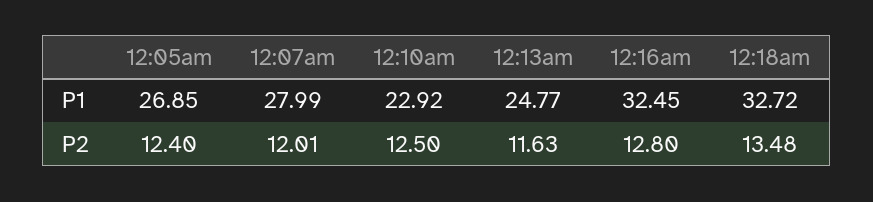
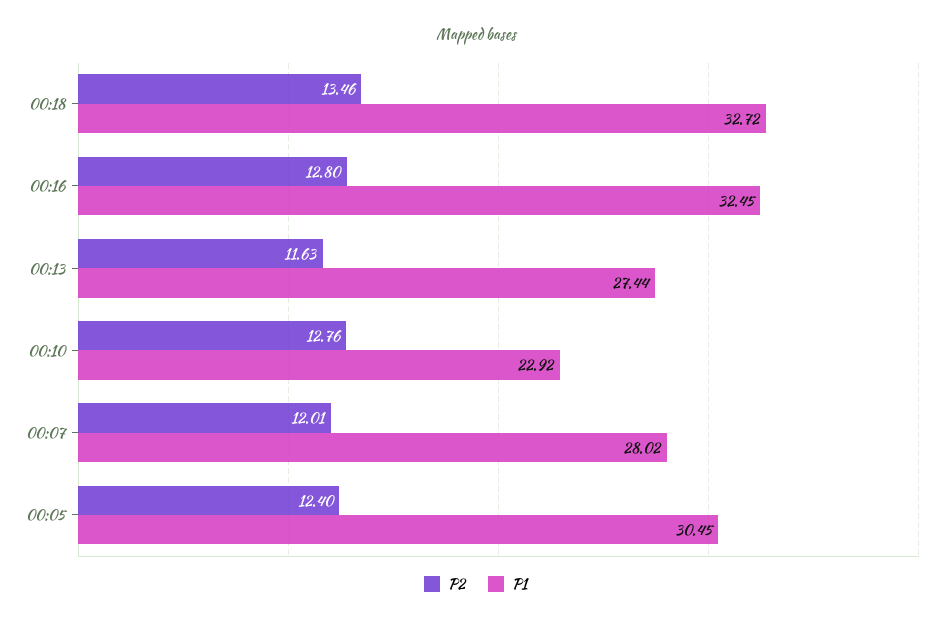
P1, 12:05am: 26.85 -> 30.45
P1, 12:07am: 27.99 -> 28.02
P1, 12:13am: 24.77 -> 27.44
P2, 12:10am: 12.5 -> 12.76
P2, 12:18am: 13.48 -> 13.46

